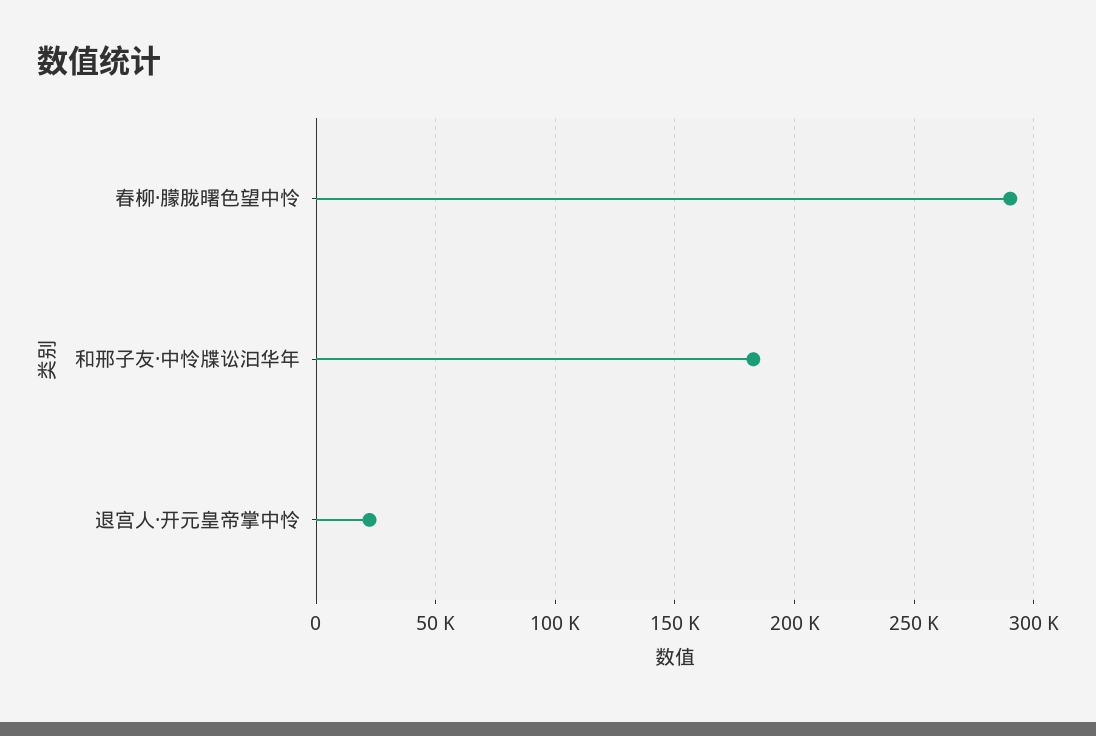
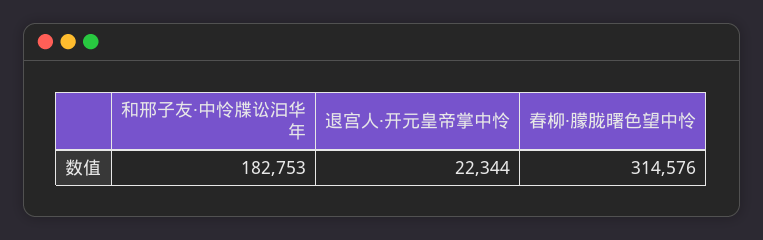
春柳·朦胧曙色望中怜: 290000 -> 314576

